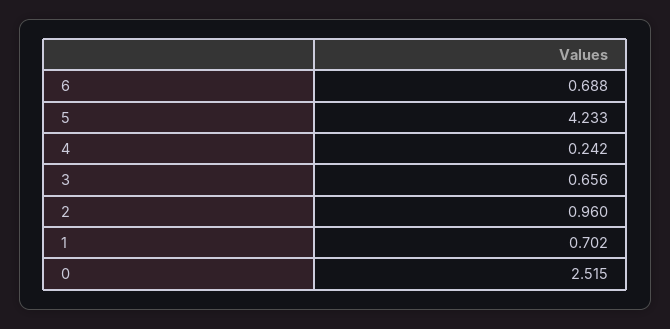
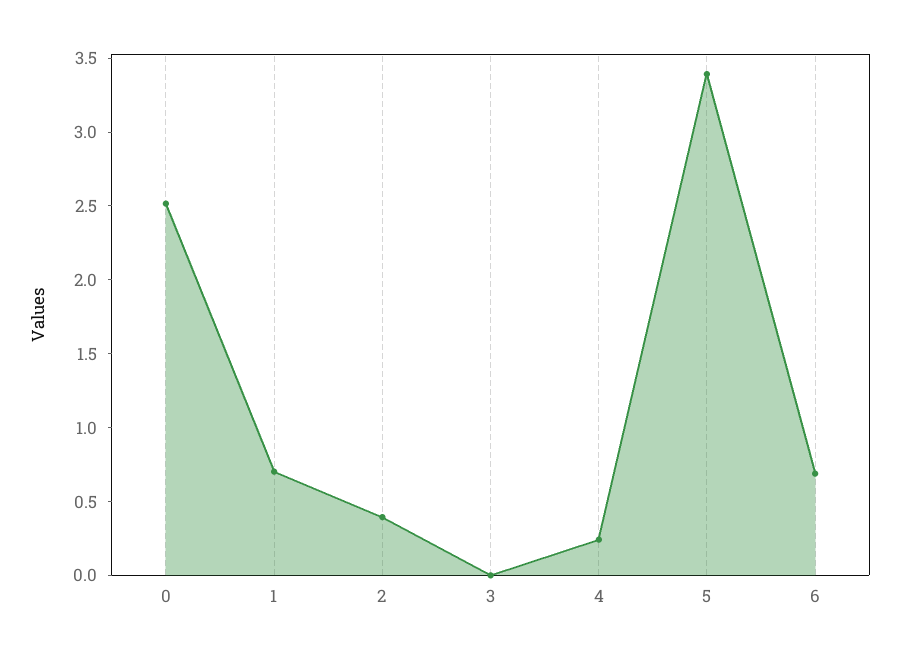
5: 4.233 -> 3.4
3: 0.656 -> 0
2: 0.96 -> 0.4

